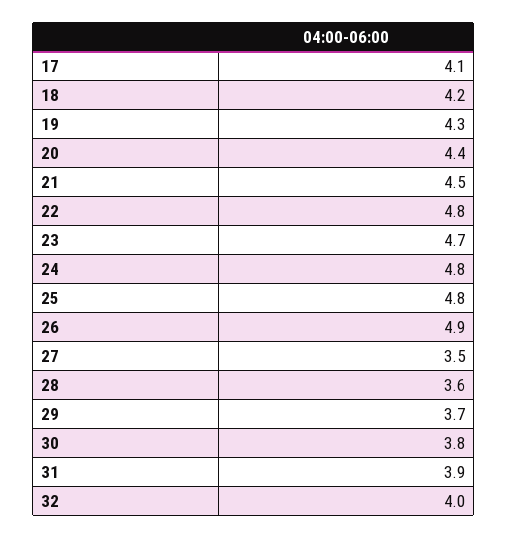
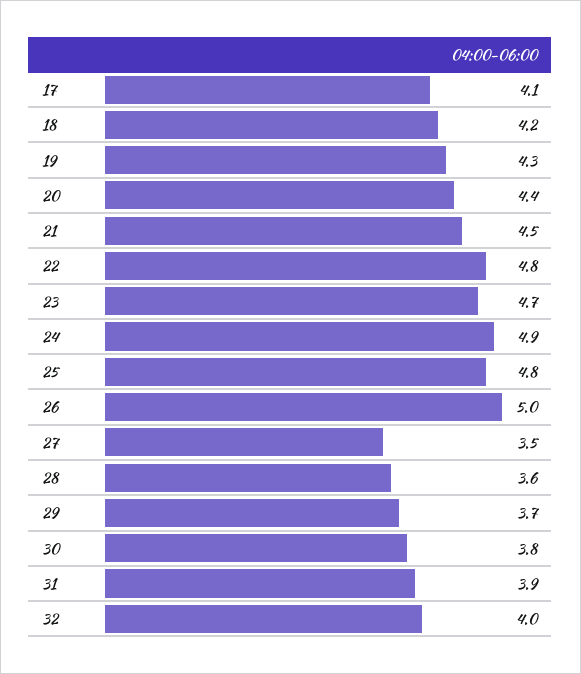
24: 4.8 -> 4.9
26: 4.9 -> 5

